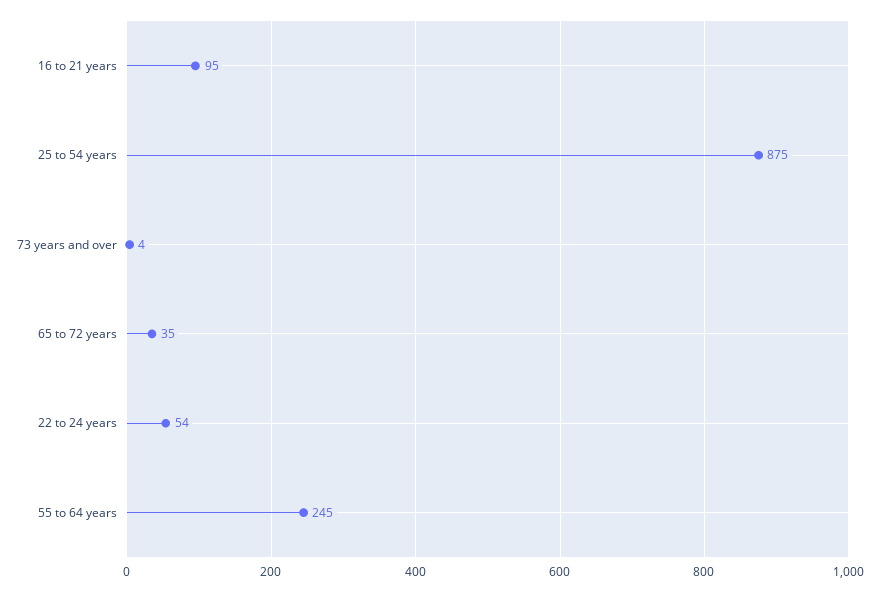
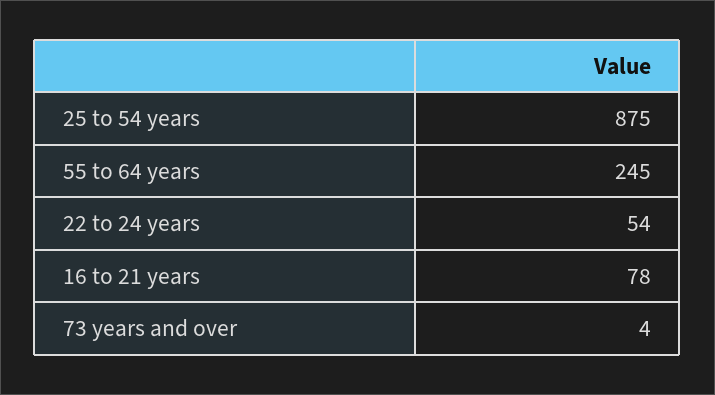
16 to 21 years: 95 -> 78
65 to 72 years: 35 -> none

